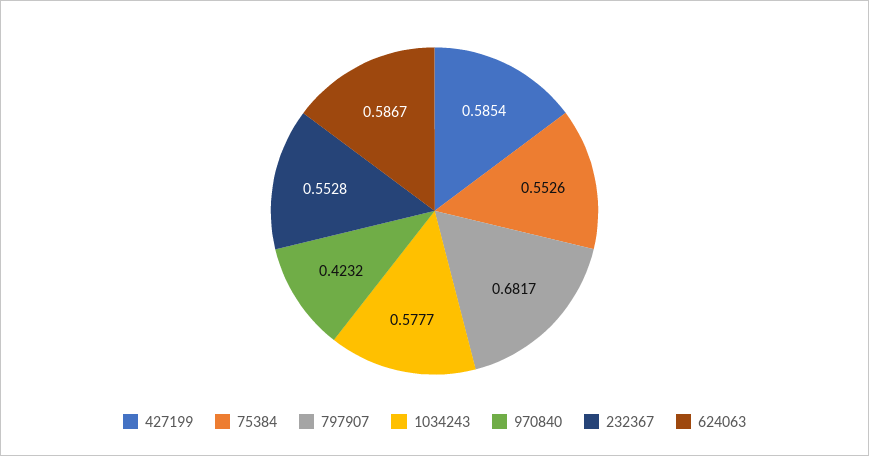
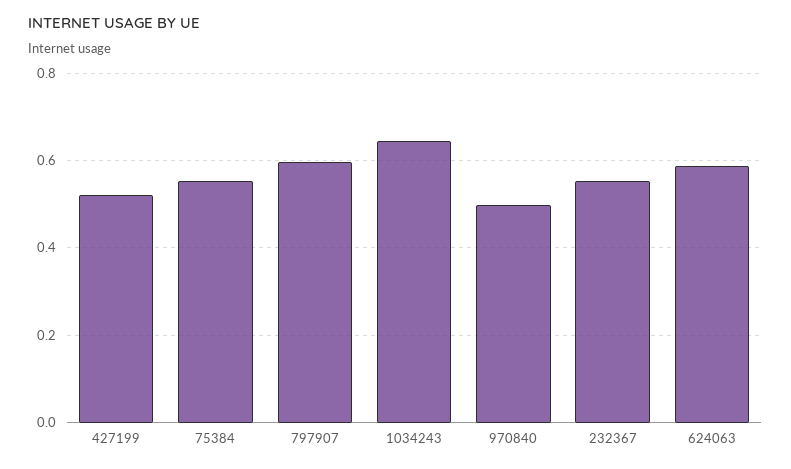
427199: 0.5854 -> 0.52
797907: 0.6817 -> 0.6
1034243: 0.5777 -> 0.64
970840: 0.4232 -> 0.5

